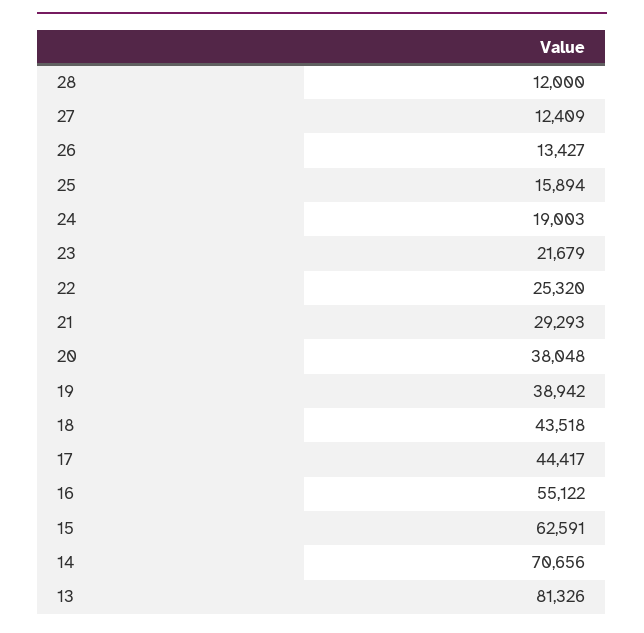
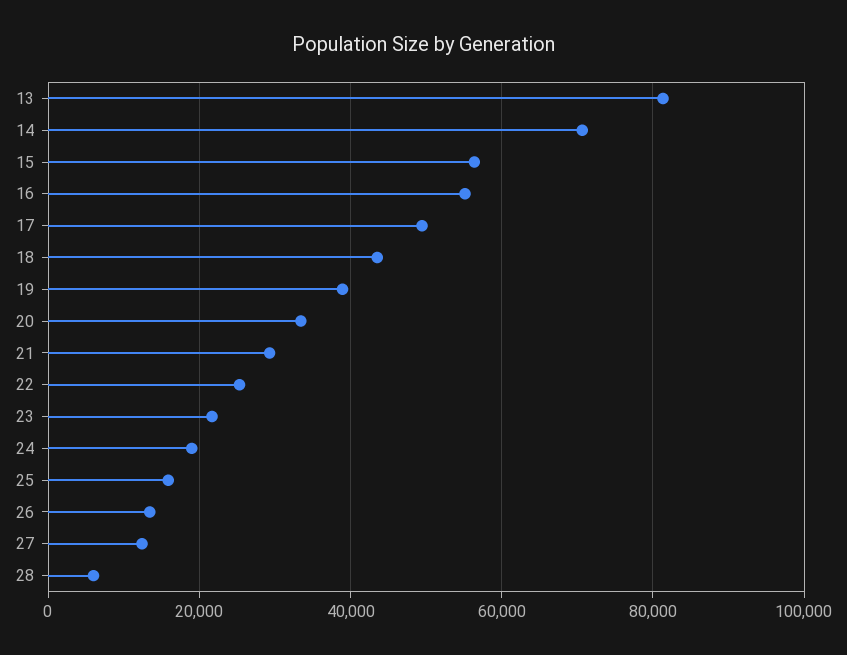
28: 12000 -> 6000
20: 38048 -> 34000
17: 44417 -> 50000
15: 62591 -> 56000

